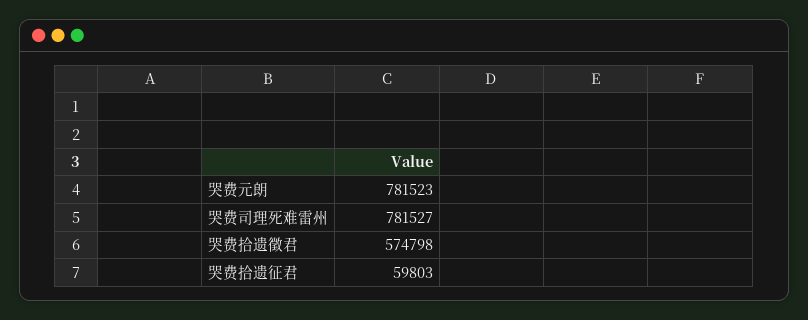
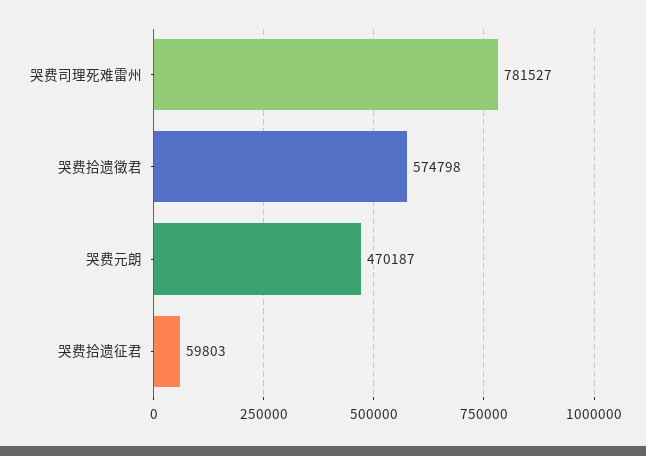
哭费元朗: 781523 -> 470187

